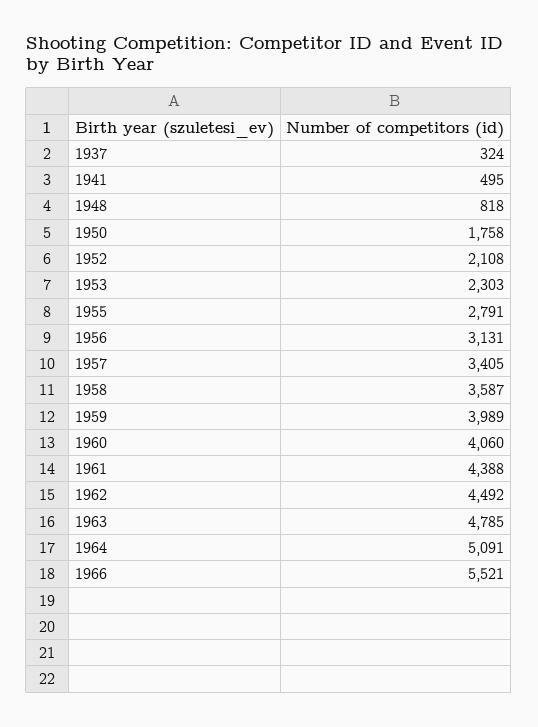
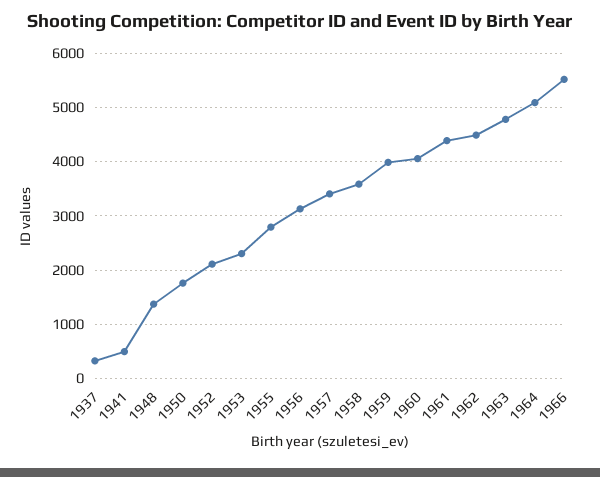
1948: 818 -> 1400

